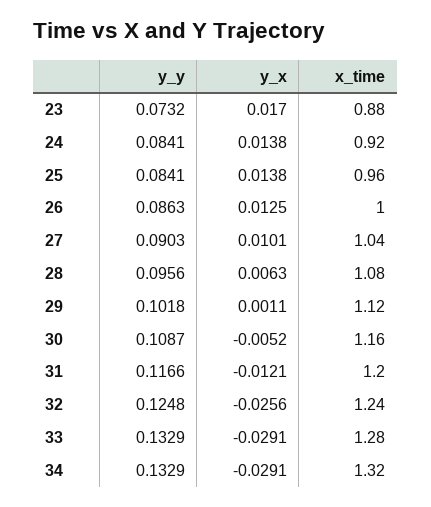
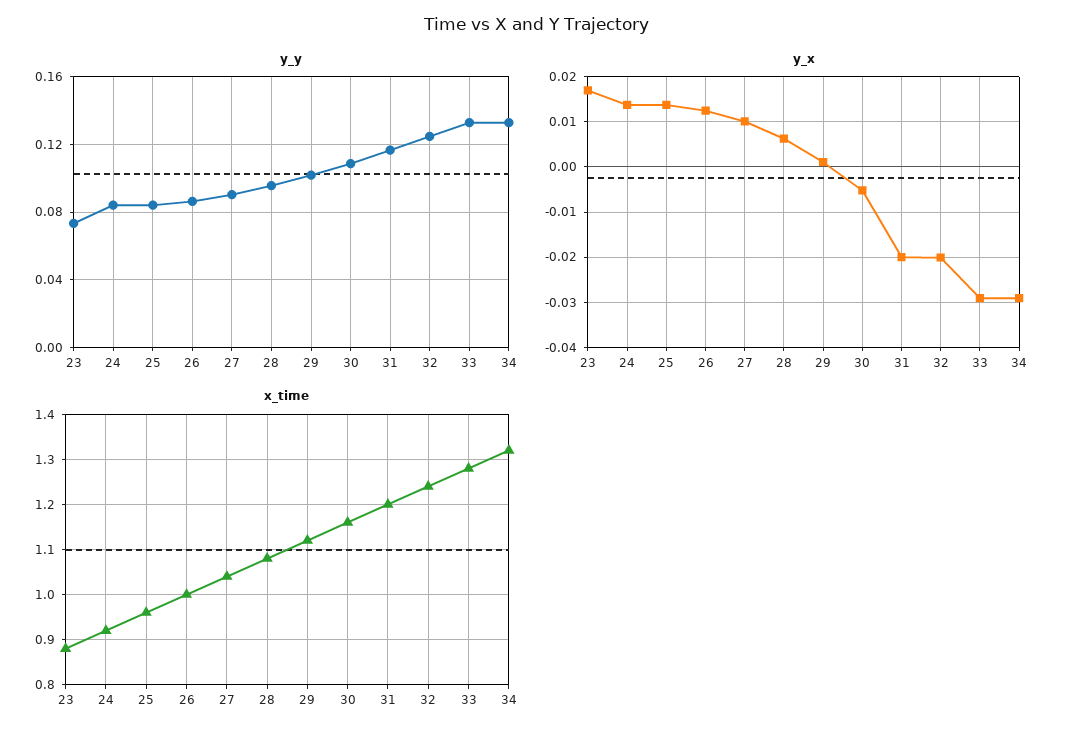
y_x, 31: -0.0121 -> -0.02
y_x, 32: -0.0256 -> -0.02

